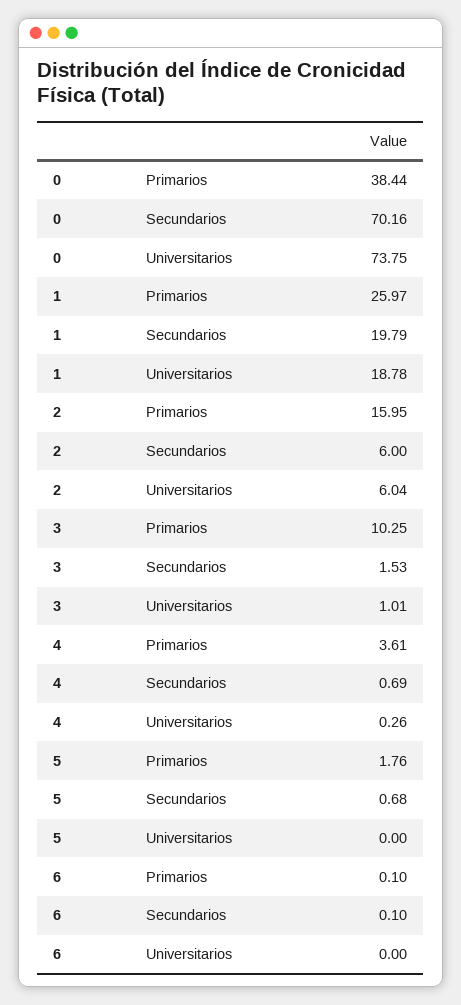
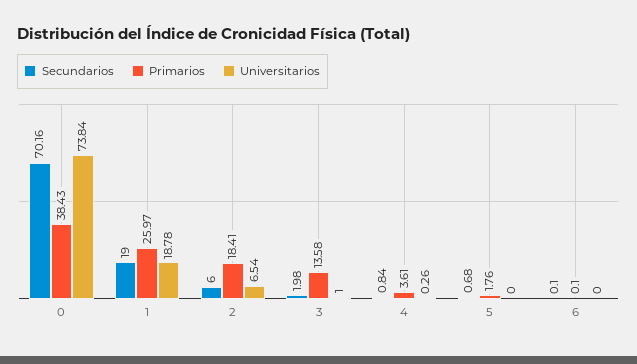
Primarios, 0: 38.44 -> 38.43
Universitarios, 0: 73.75 -> 73.84
Secundarios, 1: 19.79 -> 19
Primarios, 2: 15.95 -> 18.41
Universitarios, 2: 6.04 -> 6.54
Primarios, 3: 10.25 -> 13.58
Secundarios, 3: 1.53 -> 1.98
Universitarios, 3: 1.01 -> 1
Secundarios, 4: 0.69 -> 0.84

